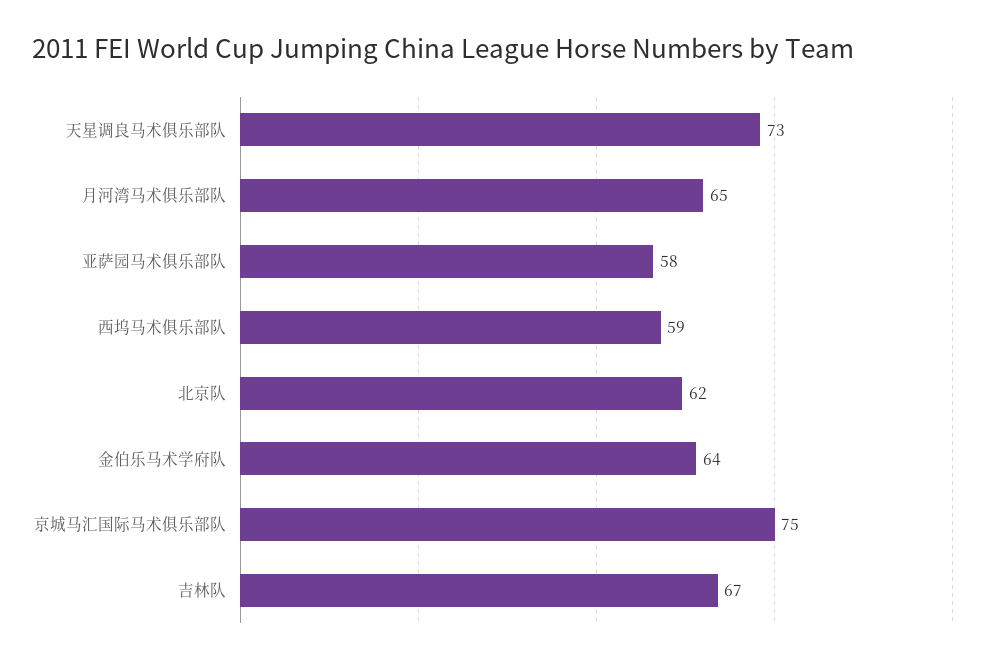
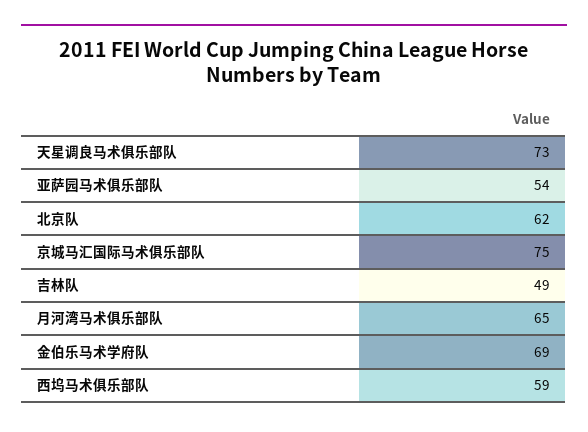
亚萨园马术俱乐部队: 58 -> 54
金伯乐马术学府队: 64 -> 69
吉林队: 67 -> 49

